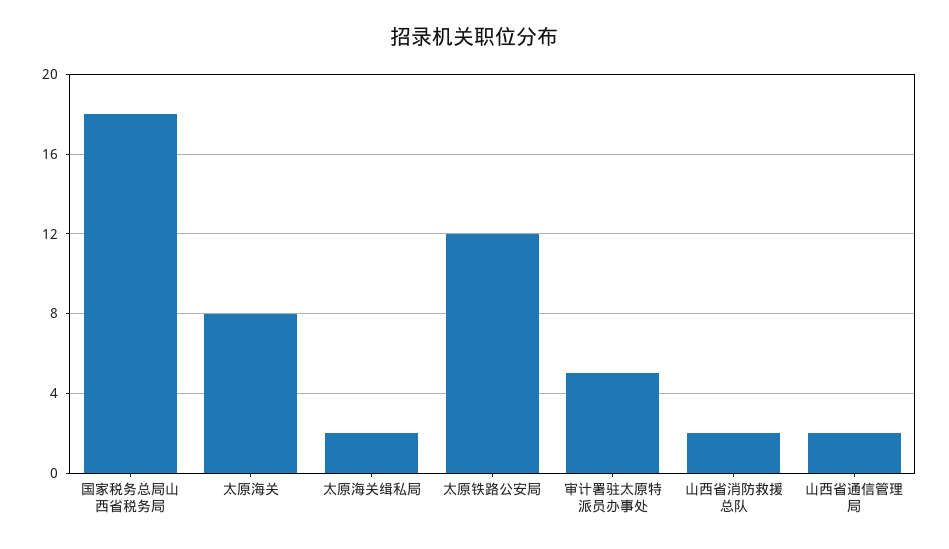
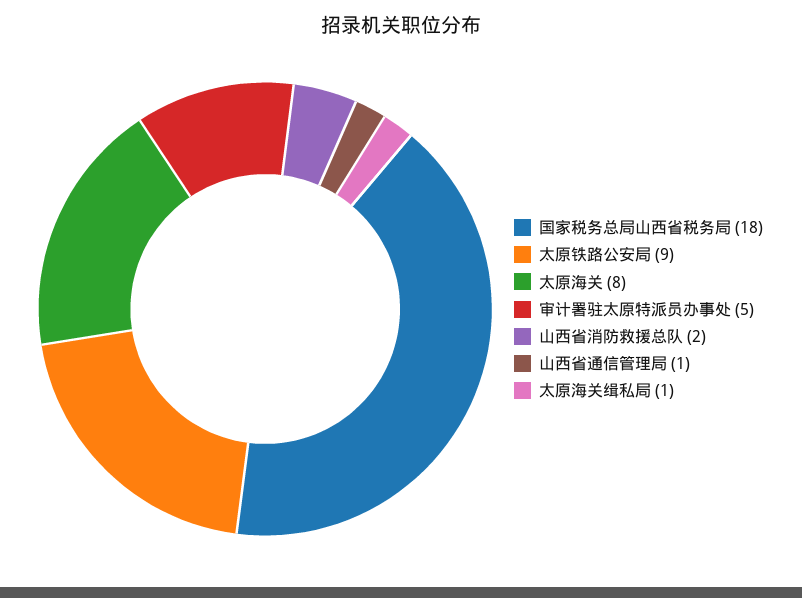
太原海关缉私局: 2 -> 1
太原铁路公安局: 12 -> 9
山西省通信管理局: 2 -> 1

